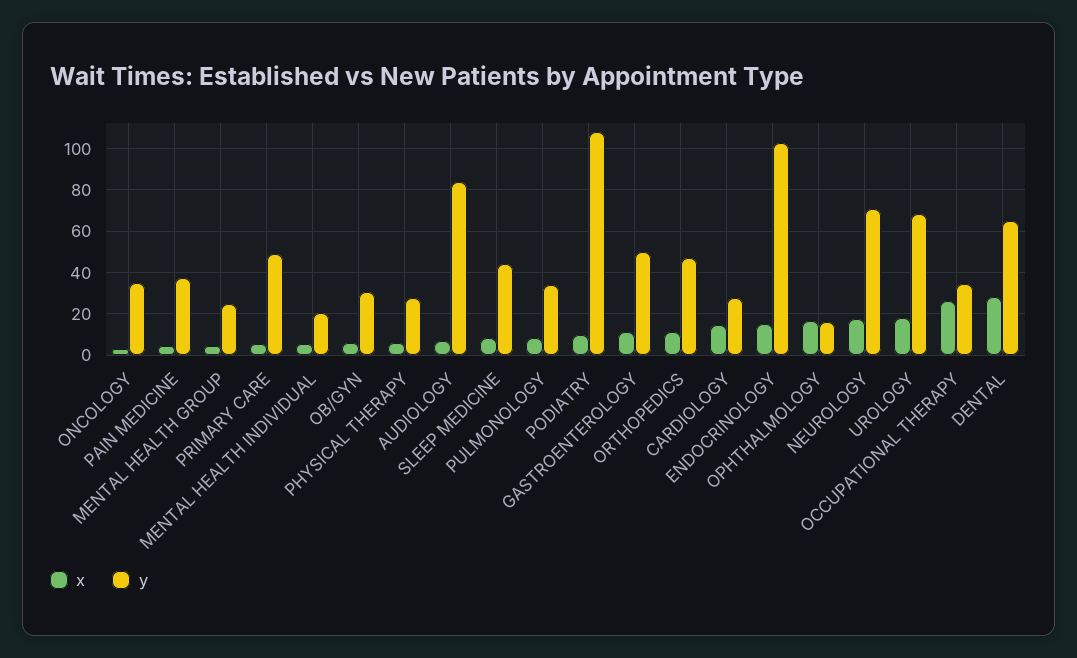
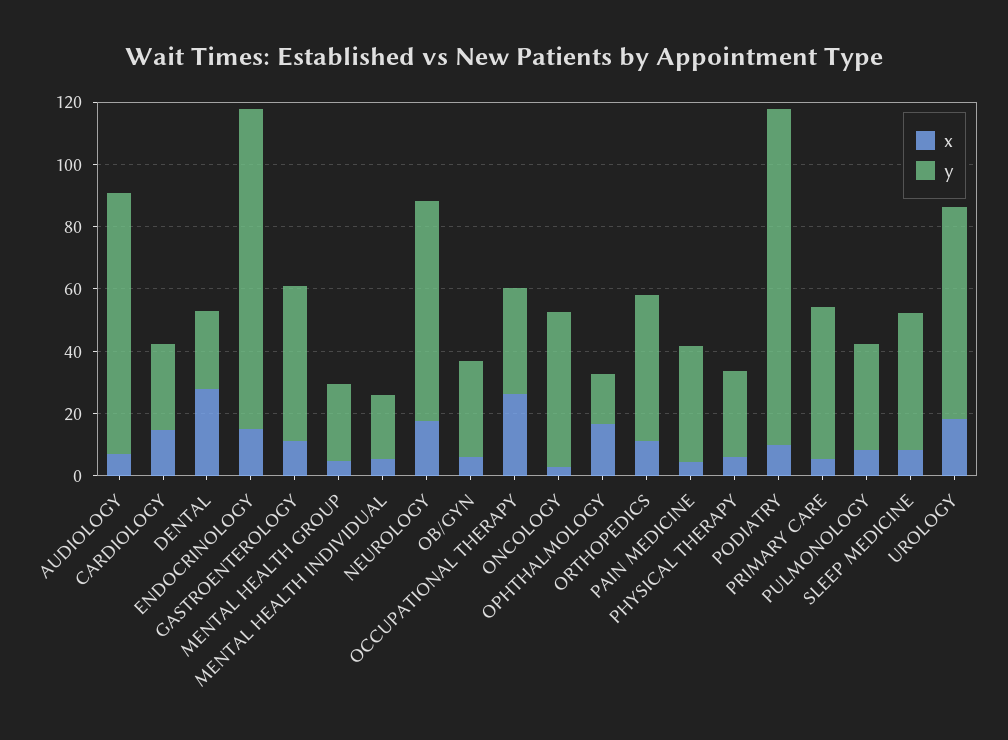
y, ONCOLOGY: 35 -> 50
y, DENTAL: 65 -> 25

